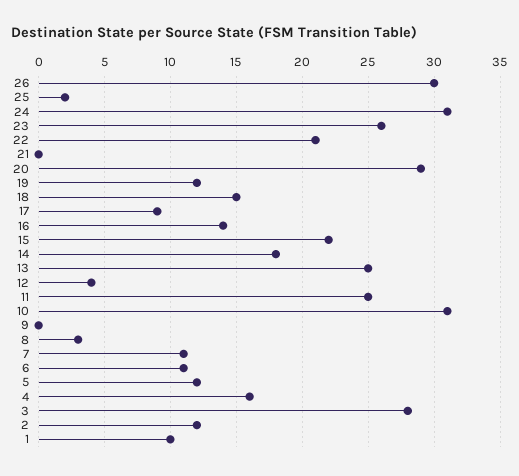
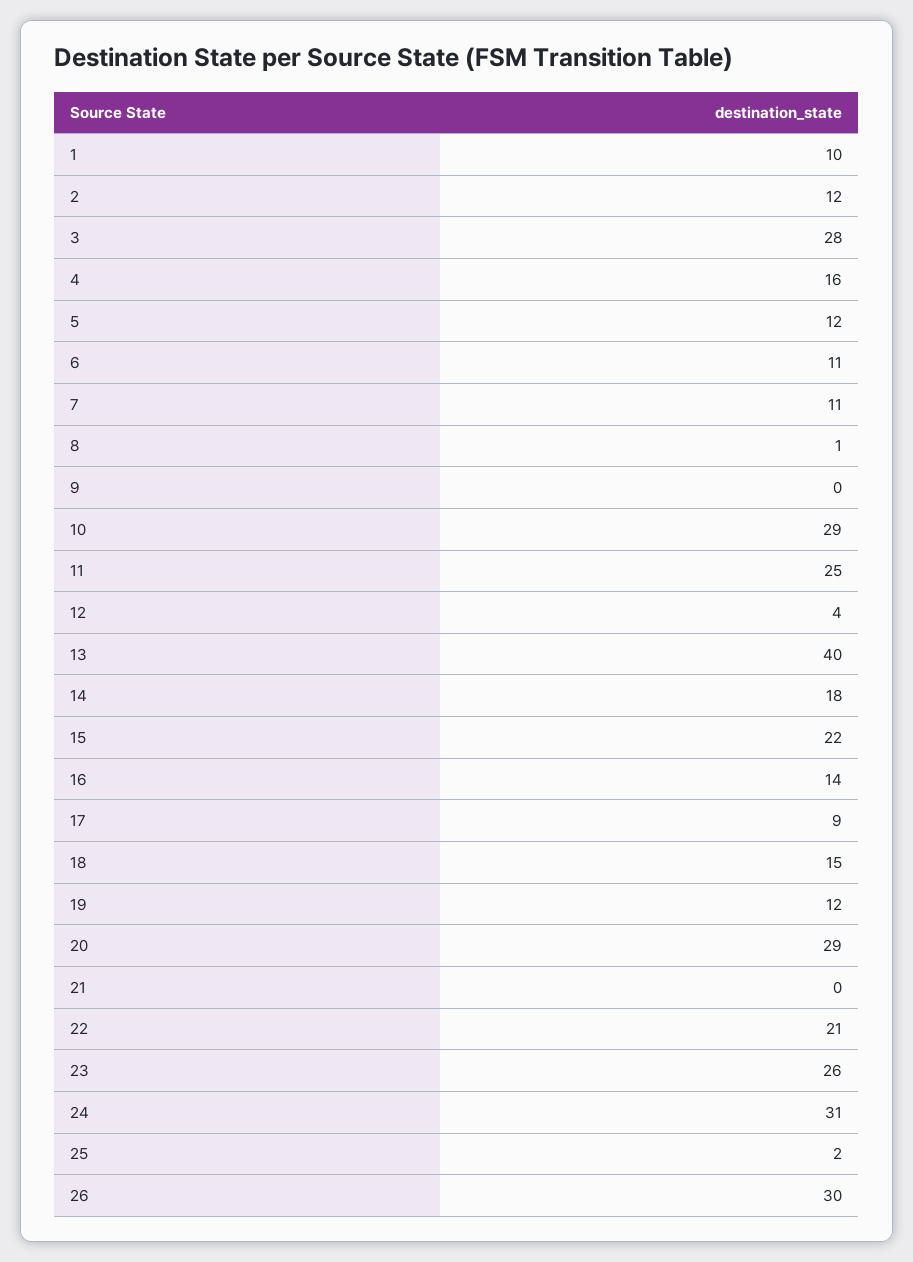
13: 25 -> 40
10: 31 -> 29
8: 3 -> 1

